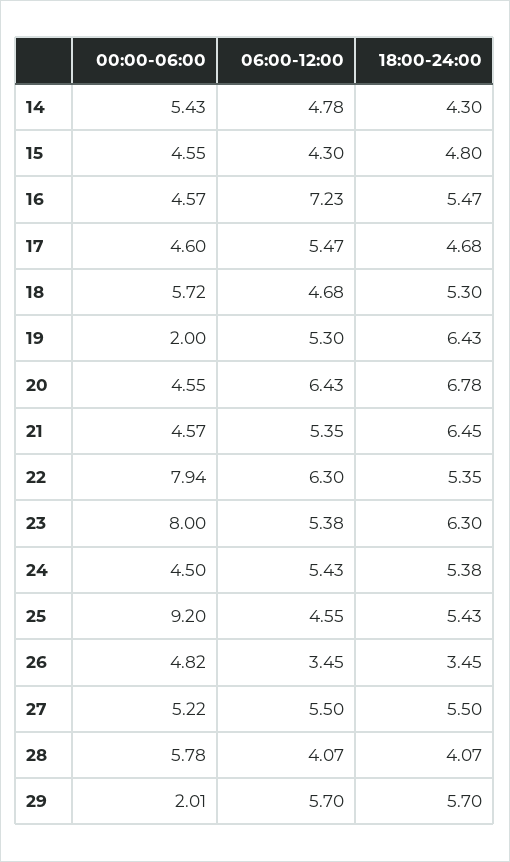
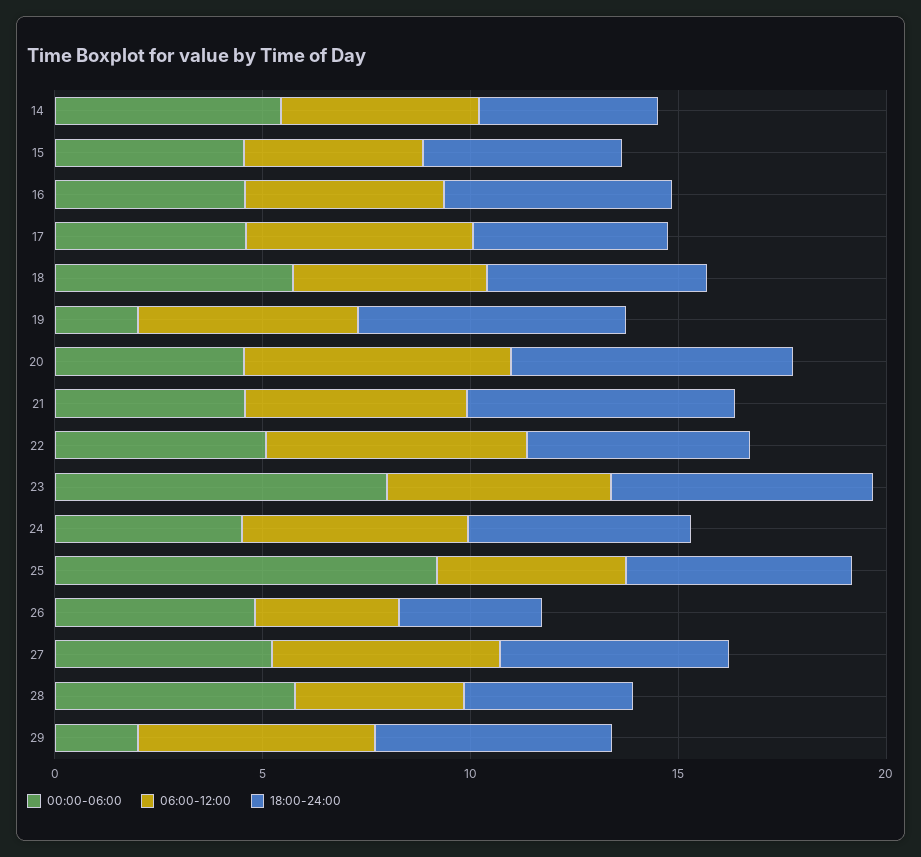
06:00-12:00, 16: 7.23 -> 5
00:00-06:00, 22: 7.94 -> 5

